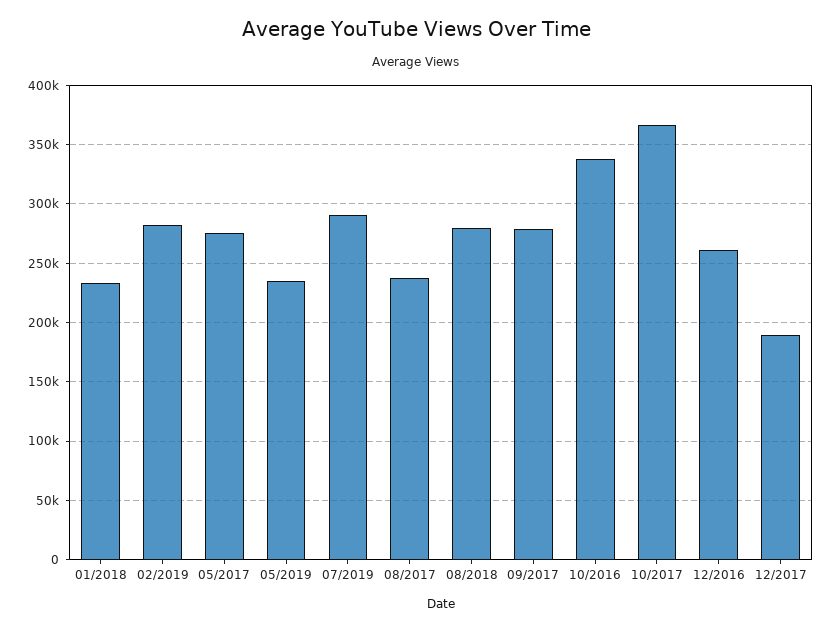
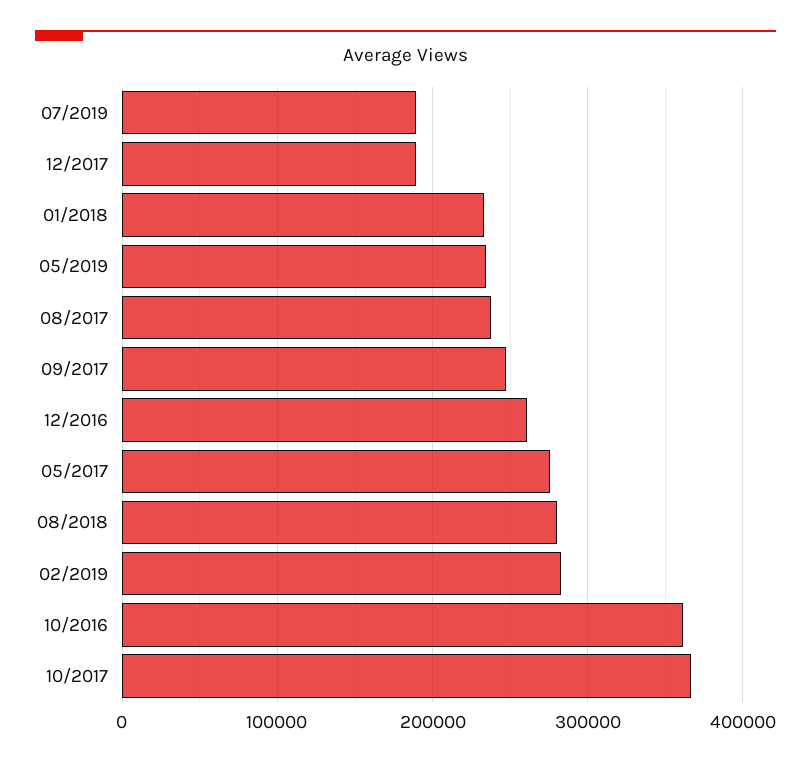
07/2019: 290000 -> 190000
09/2017: 280000 -> 250000
10/2016: 340000 -> 360000

